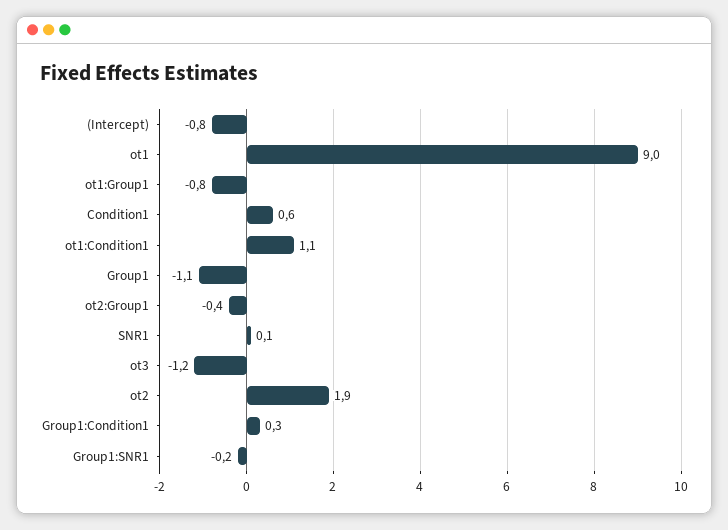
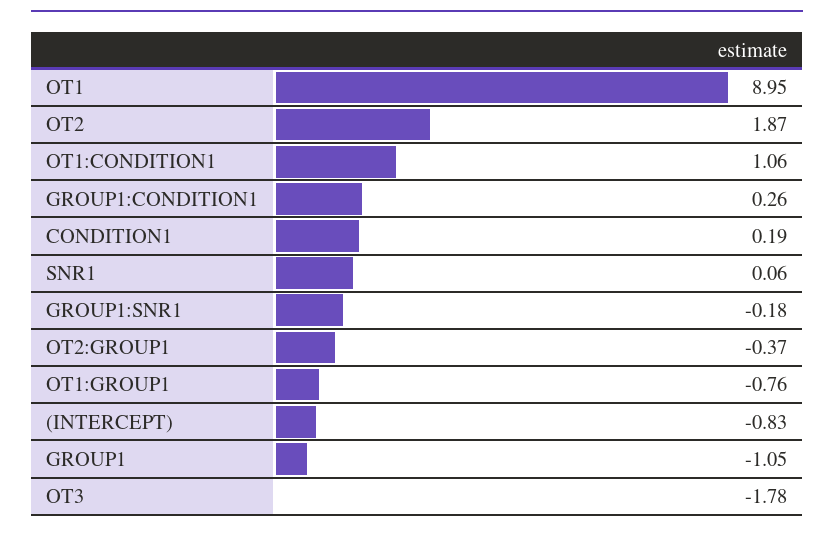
Condition1: 0.6 -> 0.19
ot3: -1.2 -> -1.78

